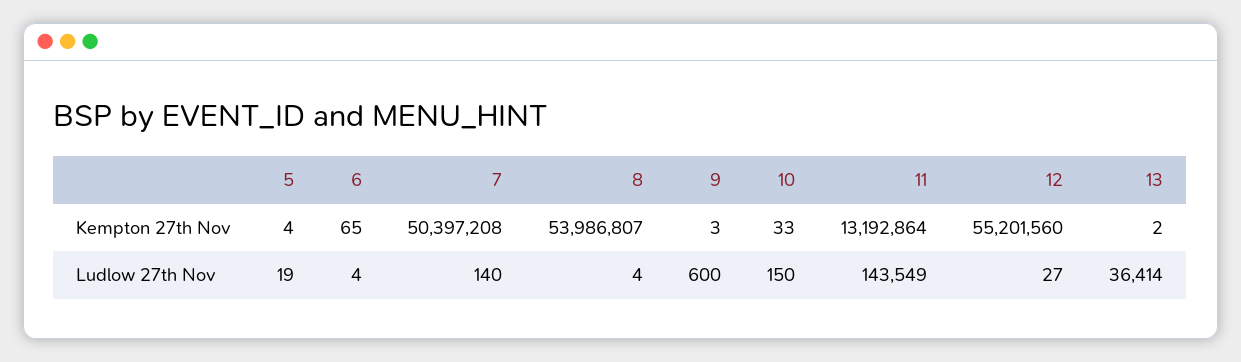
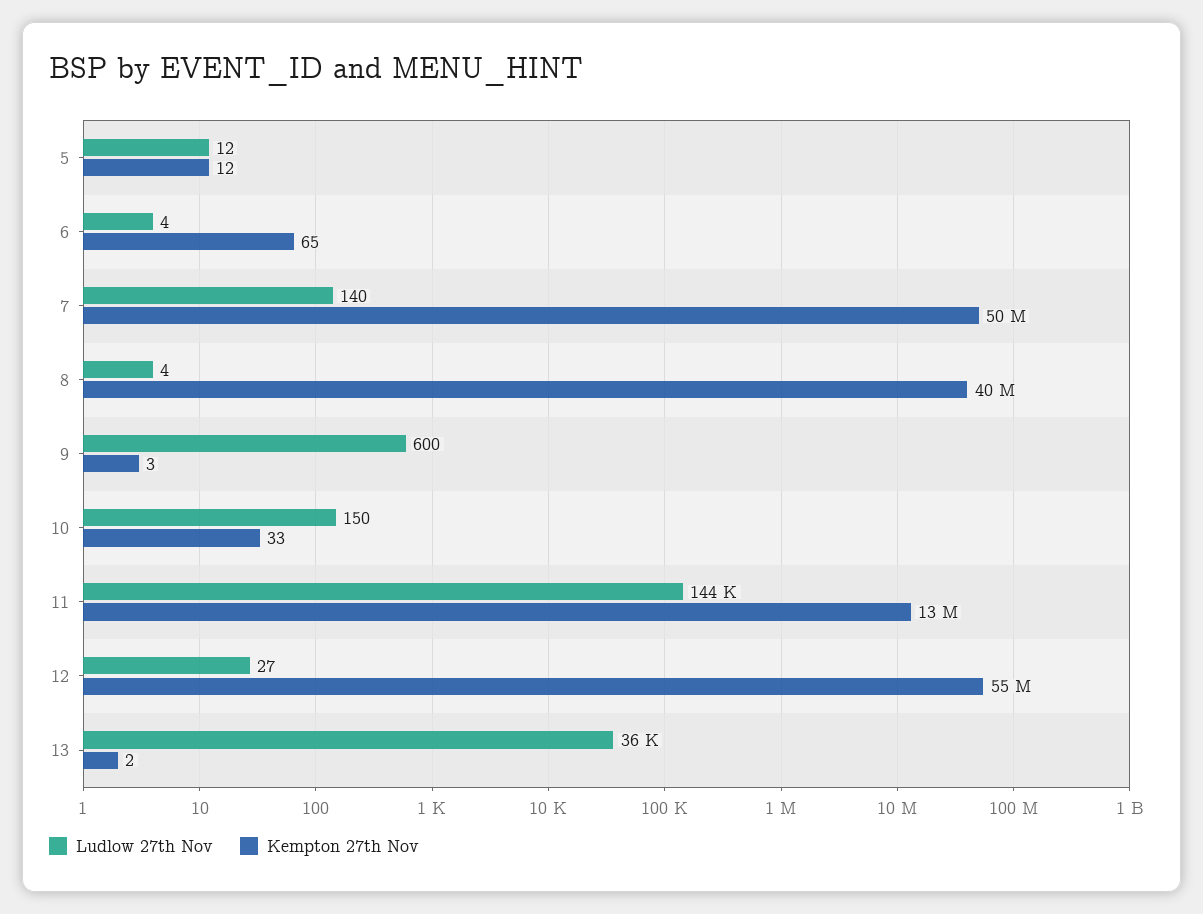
Kempton 27th Nov, 5: 4 -> 12
Kempton 27th Nov, 8: 53986807 -> 40000000
Ludlow 27th Nov, 5: 19 -> 12

